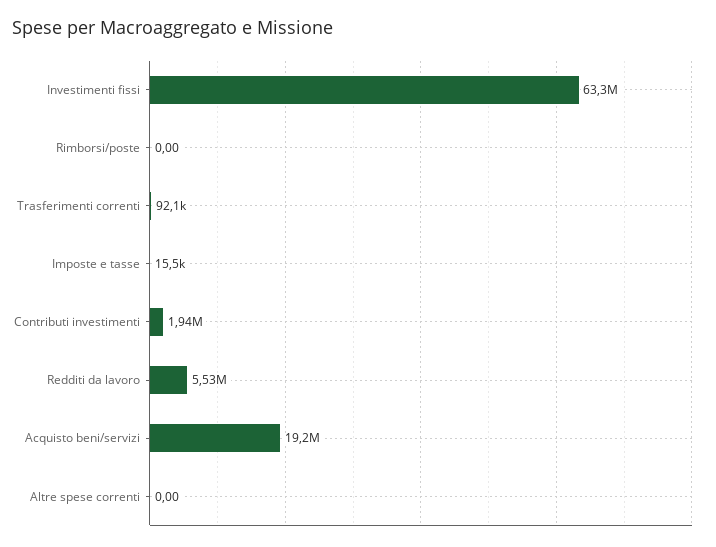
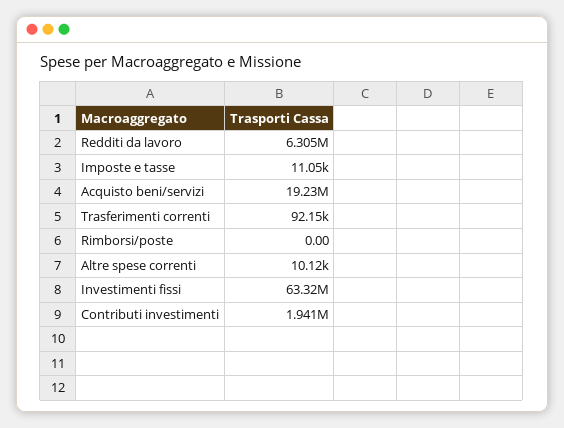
Imposte e tasse: 15500 -> 11050
Redditi da lavoro: 5530000 -> 6305000
Altre spese correnti: 0 -> 10120

